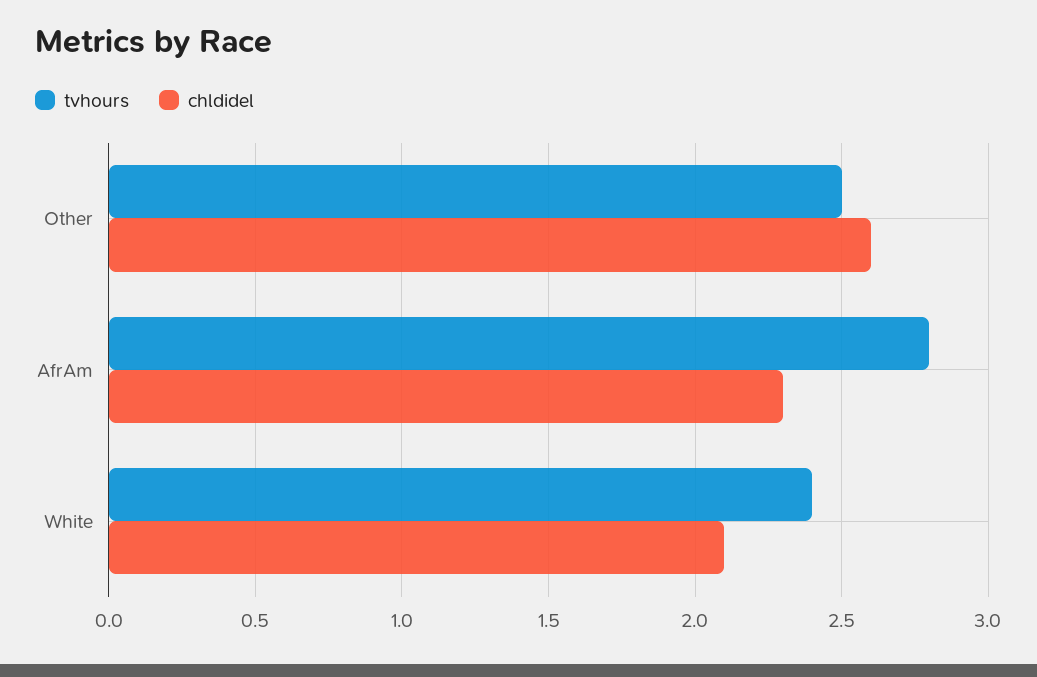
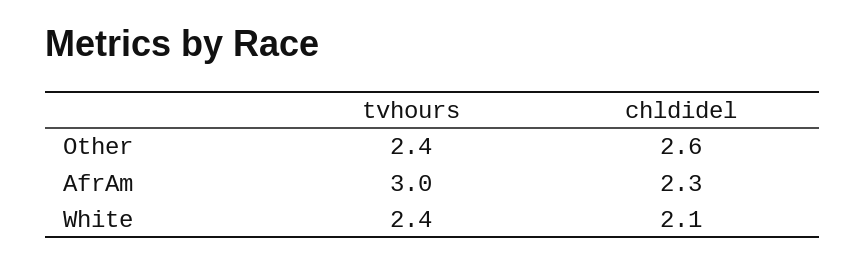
tvhours, Other: 2.5 -> 2.4
tvhours, AfrAm: 2.8 -> 3

